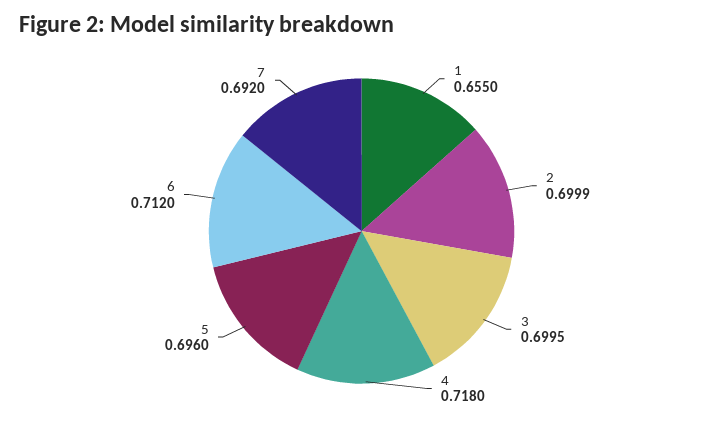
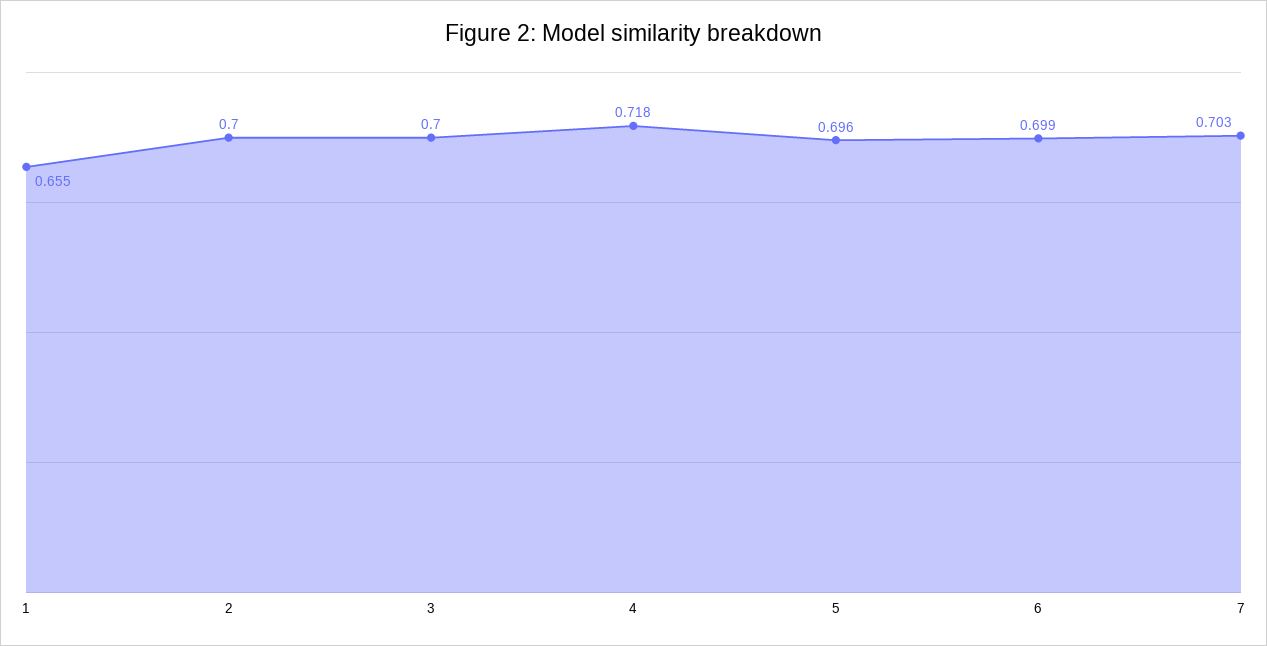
6: 0.712 -> 0.699
7: 0.692 -> 0.703

